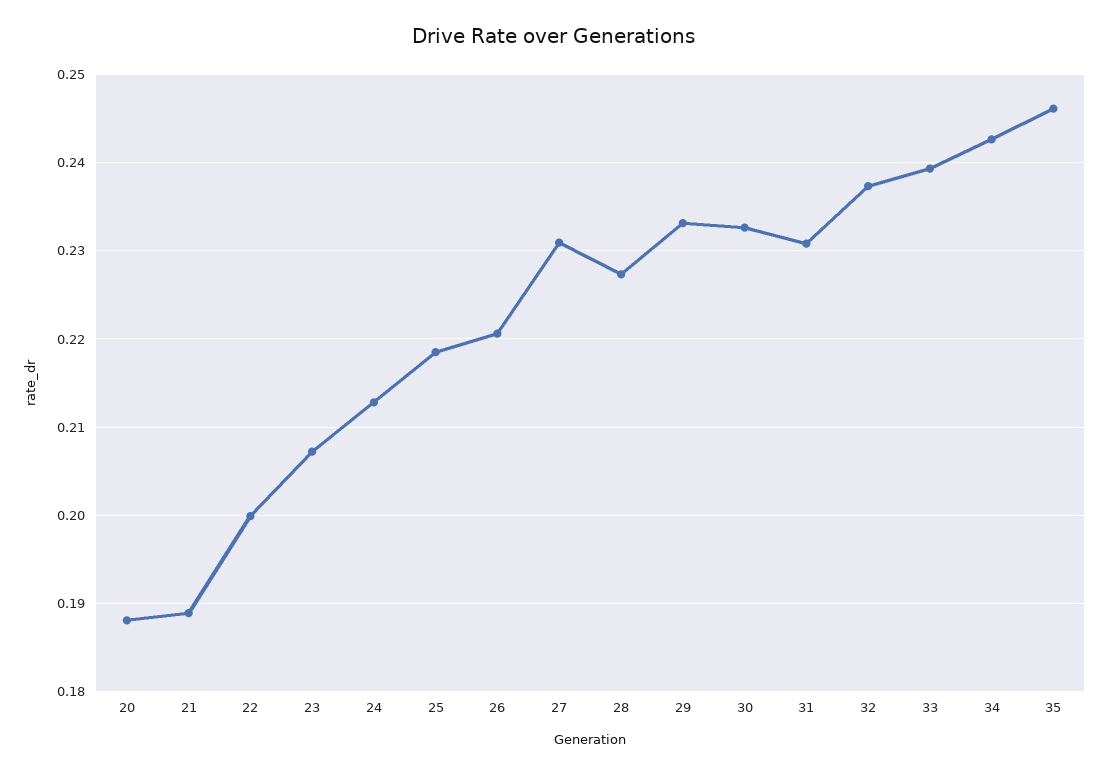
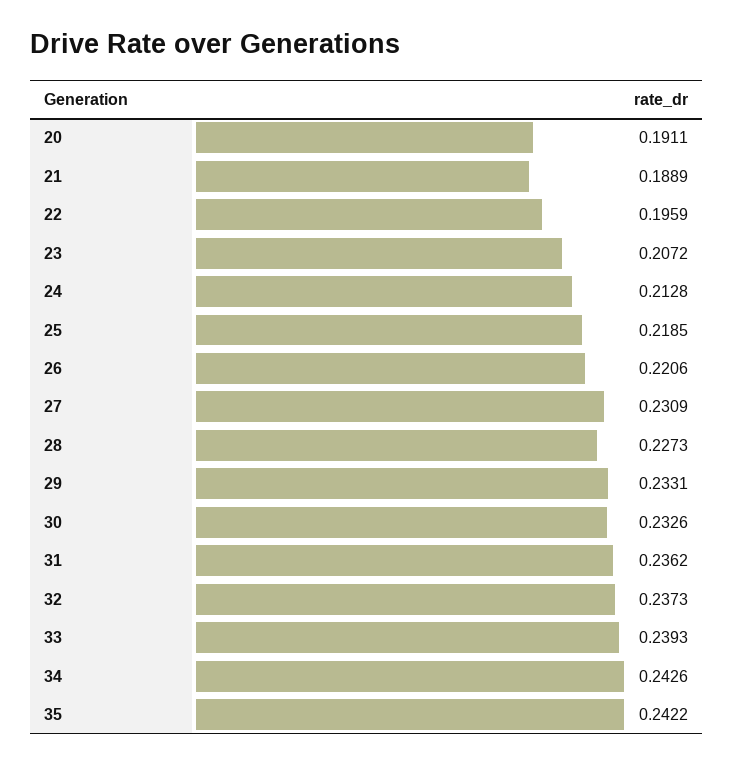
20: 0.188 -> 0.1911
22: 0.2 -> 0.1959
31: 0.231 -> 0.2362
35: 0.246 -> 0.2422

